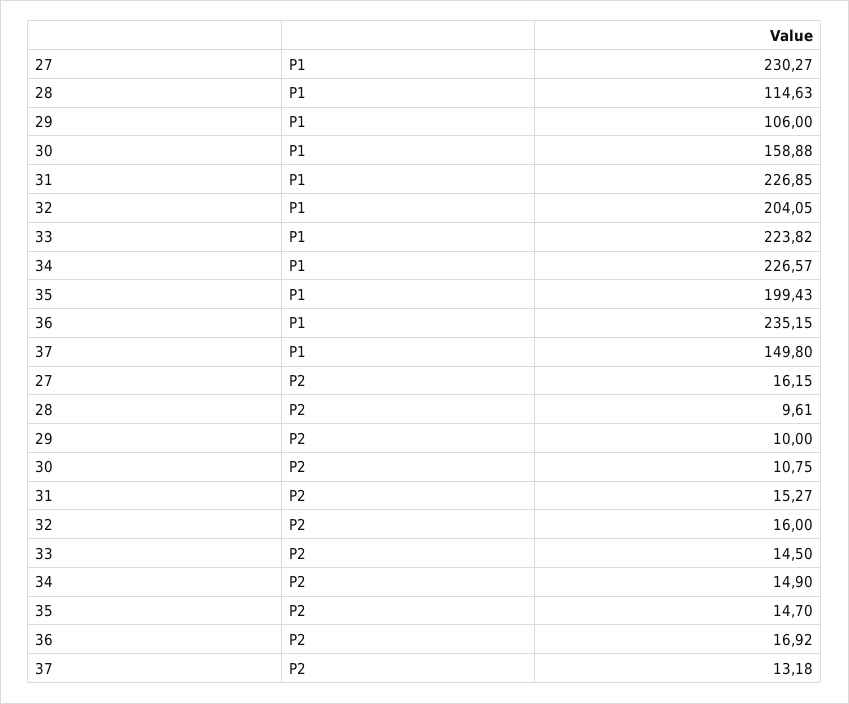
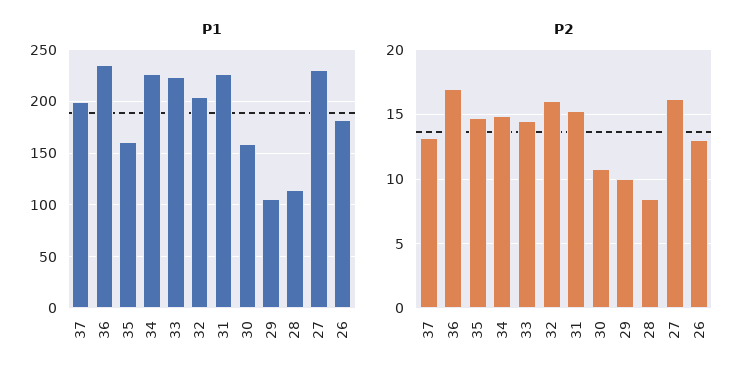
P1, 35: 199.43 -> 160
P1, 37: 149.8 -> 200
P2, 28: 9.61 -> 8.5
P1, 26: none -> 180
P2, 26: none -> 13

